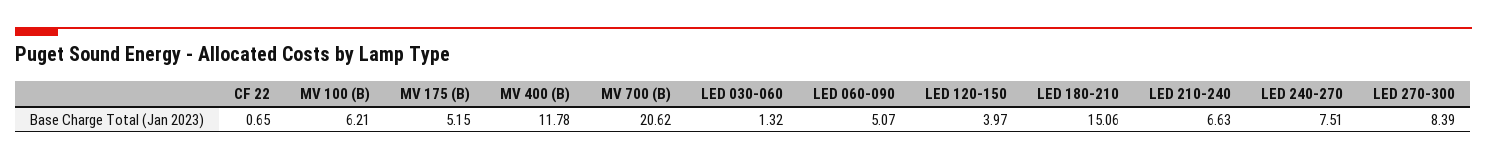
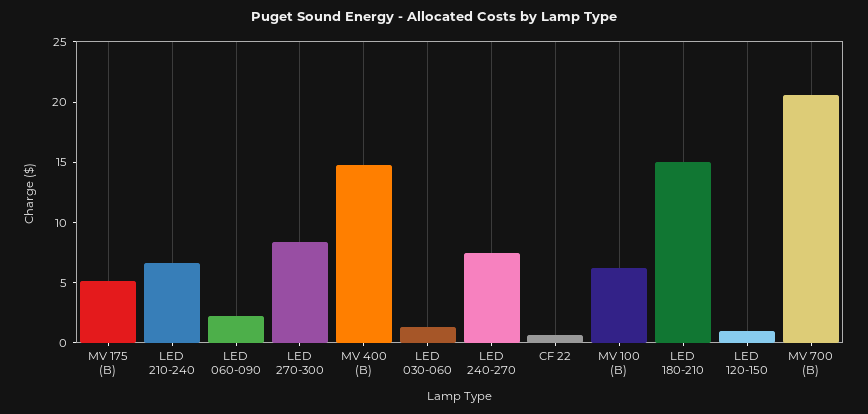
MV 400 (B): 11.78 -> 15
LED 060-090: 5.07 -> 2
LED 120-150: 3.97 -> 1

